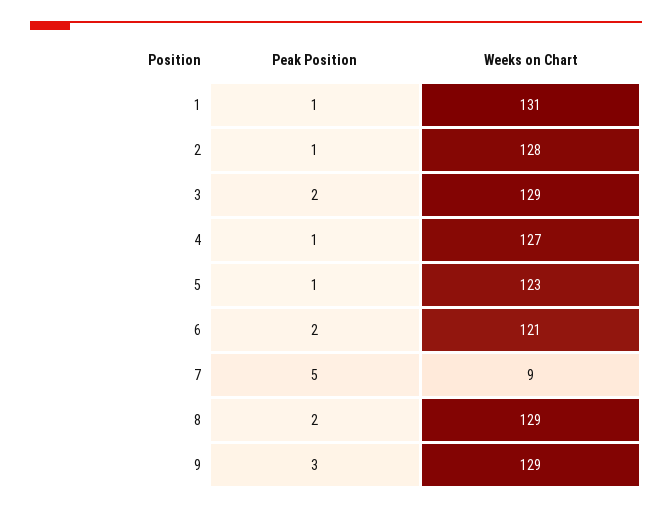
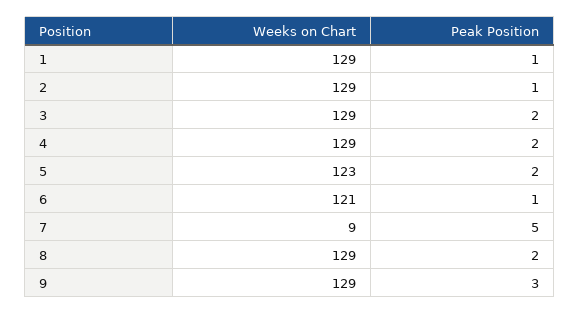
Weeks on Chart, 1: 131 -> 129
Weeks on Chart, 2: 128 -> 129
Peak Position, 4: 1 -> 2
Weeks on Chart, 4: 127 -> 129
Peak Position, 5: 1 -> 2
Peak Position, 6: 2 -> 1

